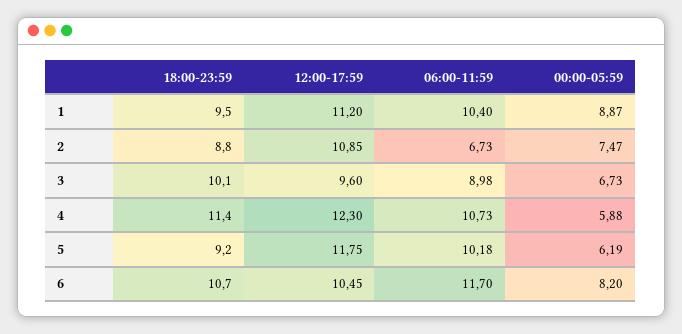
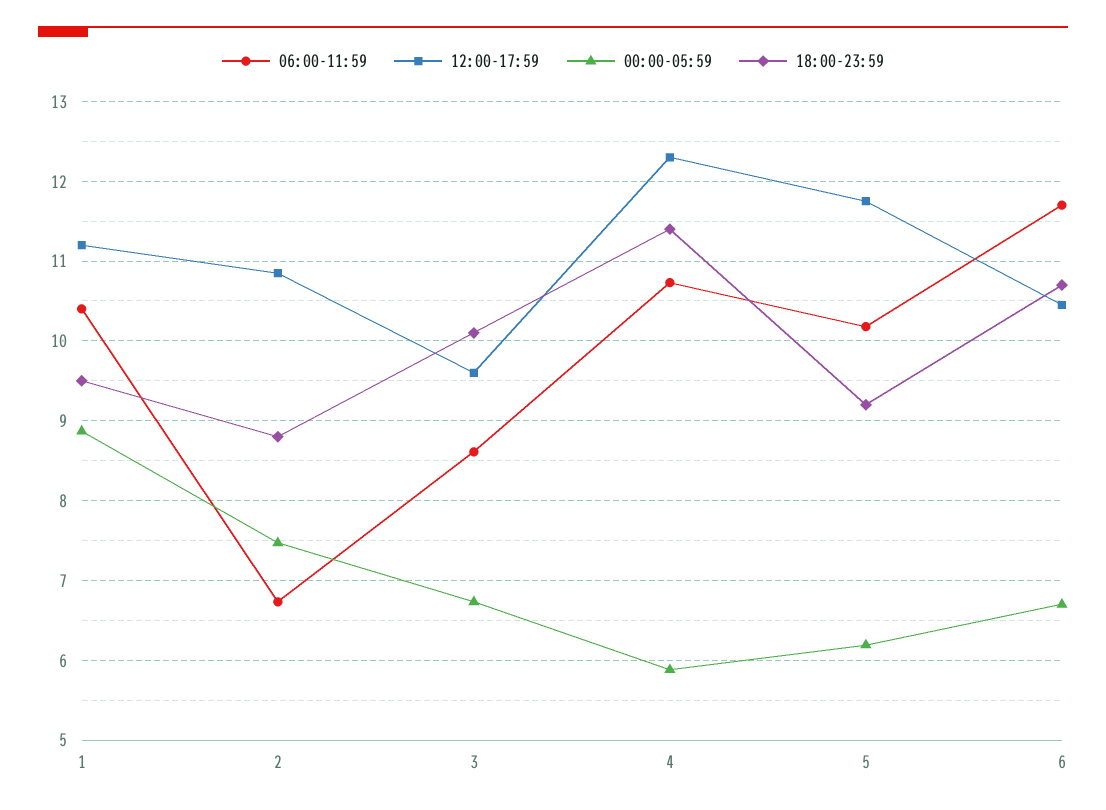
06:00-11:59, 3: 8.98 -> 8.6
00:00-05:59, 6: 8.2 -> 6.7

